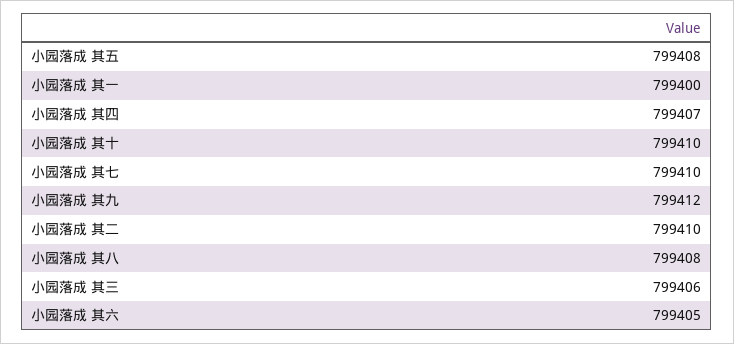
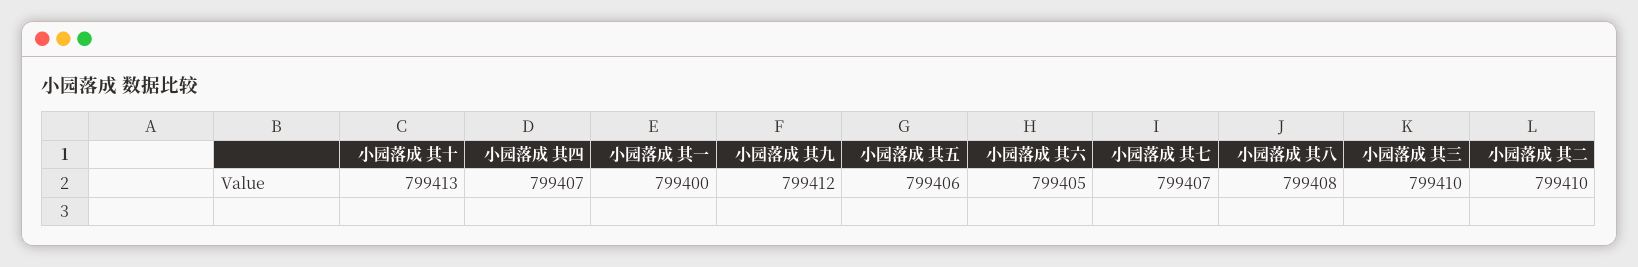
小园落成 其五: 799408 -> 799406
小园落成 其十: 799410 -> 799413
小园落成 其七: 799410 -> 799407
小园落成 其三: 799406 -> 799410

